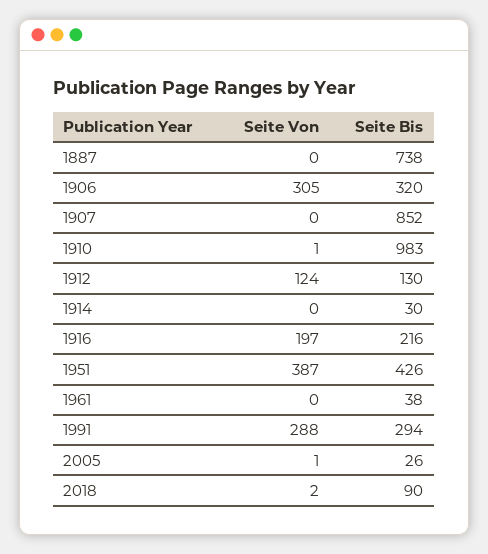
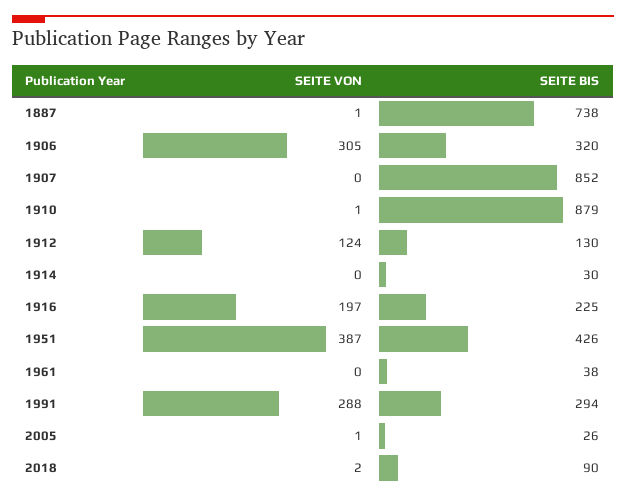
Seite Von, 1887: 0 -> 1
Seite Bis, 1910: 983 -> 879
Seite Bis, 1916: 216 -> 225

